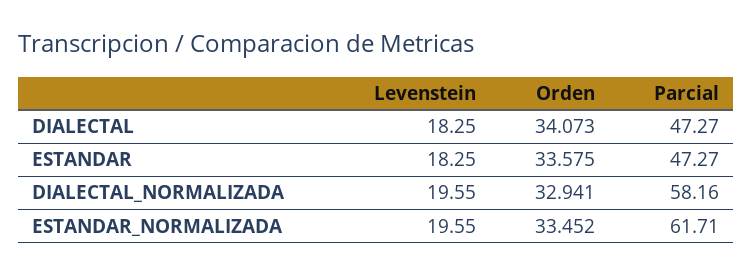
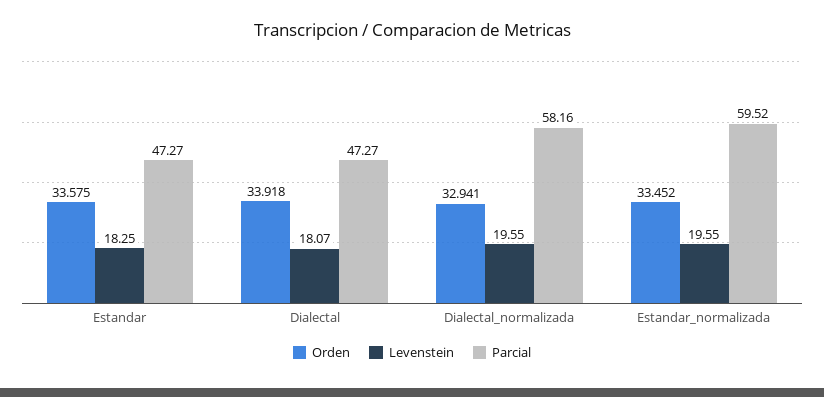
Levenstein, DIALECTAL: 18.25 -> 18.07
Orden, DIALECTAL: 34.073 -> 33.918
Parcial, ESTANDAR_NORMALIZADA: 61.71 -> 59.52

